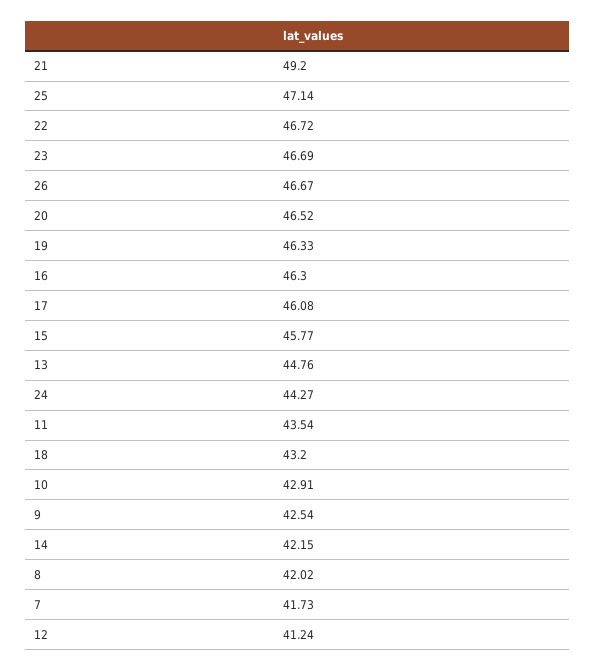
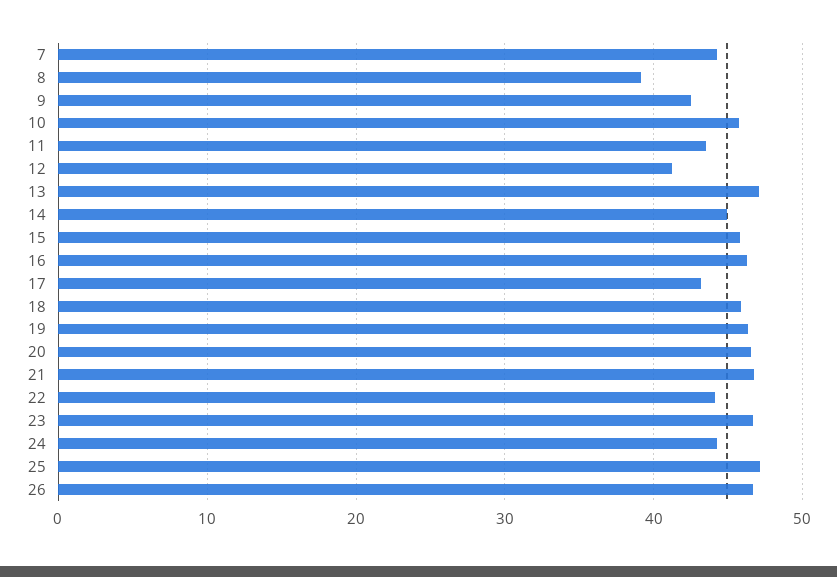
21: 49.2 -> 47
22: 46.72 -> 44
17: 46.08 -> 43
13: 44.76 -> 47
18: 43.2 -> 46
10: 42.91 -> 46
14: 42.15 -> 45
8: 42.02 -> 39
7: 41.73 -> 44

